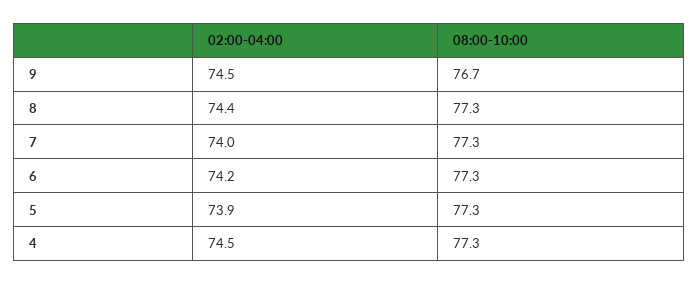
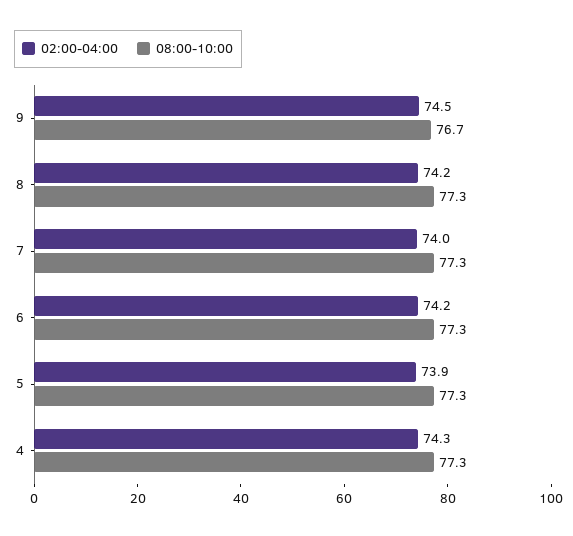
02:00-04:00, 8: 74.4 -> 74.2
02:00-04:00, 4: 74.5 -> 74.3

